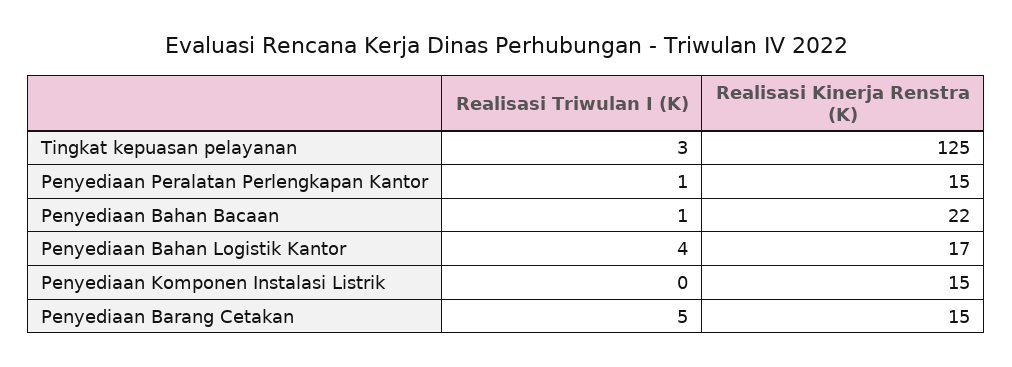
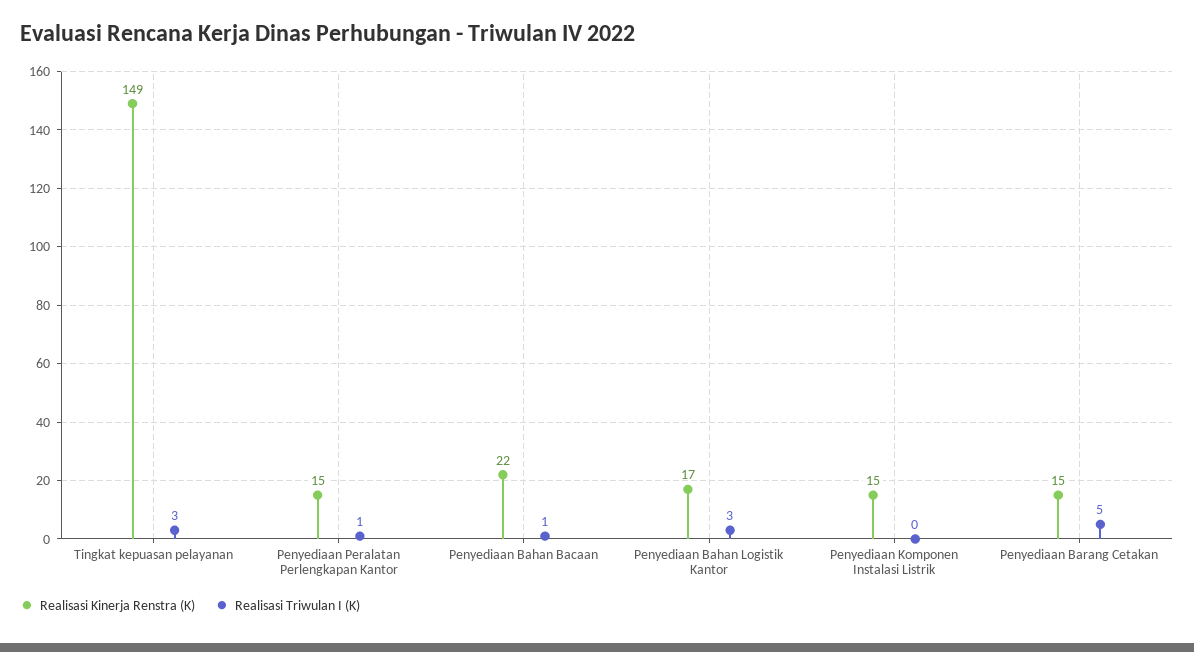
Realisasi Kinerja Renstra (K), Tingkat kepuasan pelayanan: 125 -> 149
Realisasi Triwulan I (K), Penyediaan Bahan Logistik Kantor: 4 -> 3

